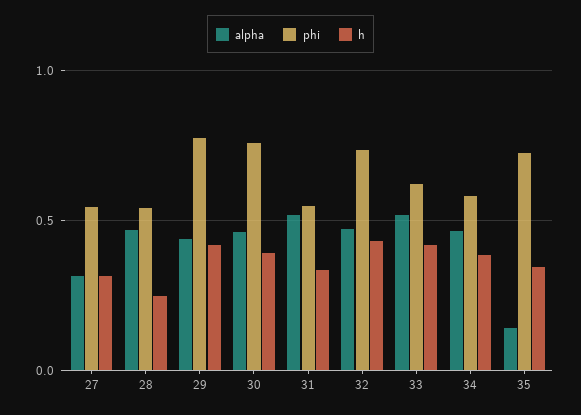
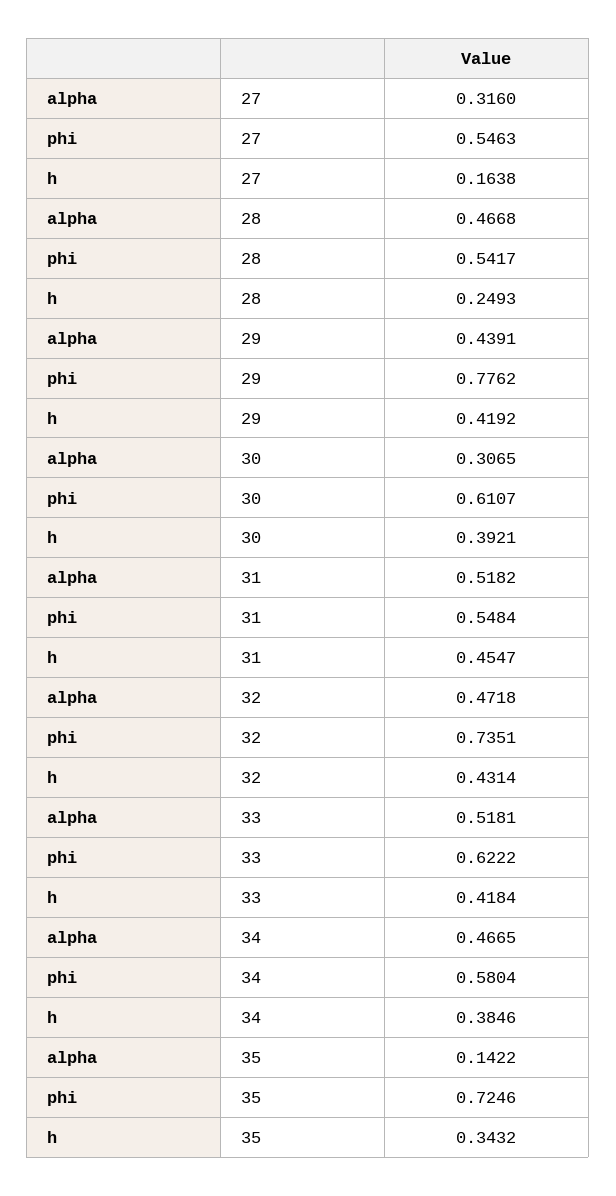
h, 27: 0.3 -> 0.1638
alpha, 30: 0.45 -> 0.3065
phi, 30: 0.75 -> 0.6107
h, 31: 0.35 -> 0.4547

